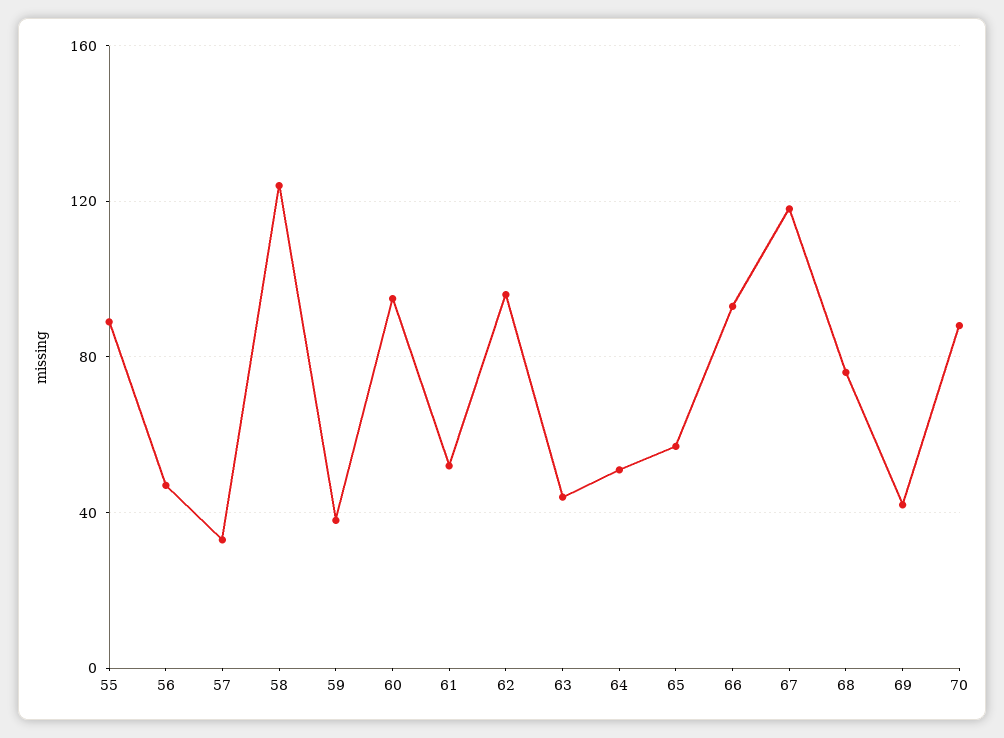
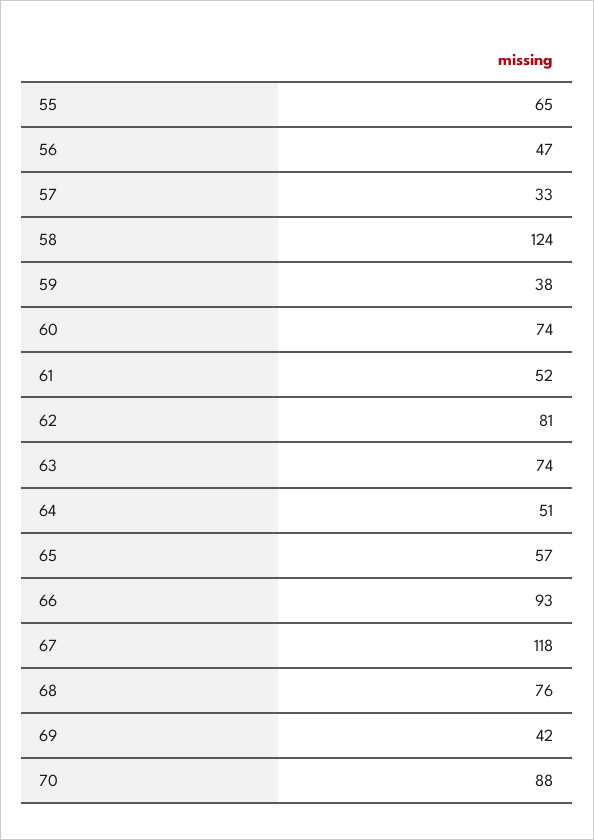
55: 90 -> 65
60: 95 -> 74
62: 95 -> 81
63: 45 -> 74

